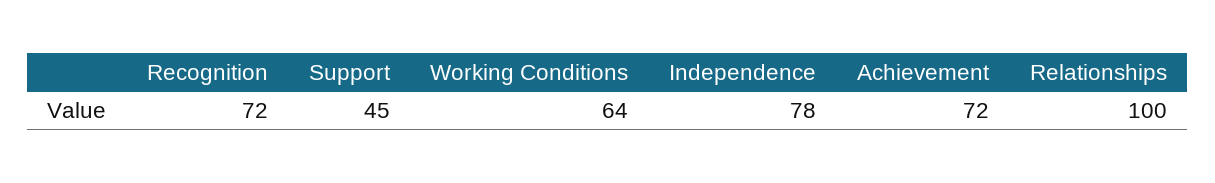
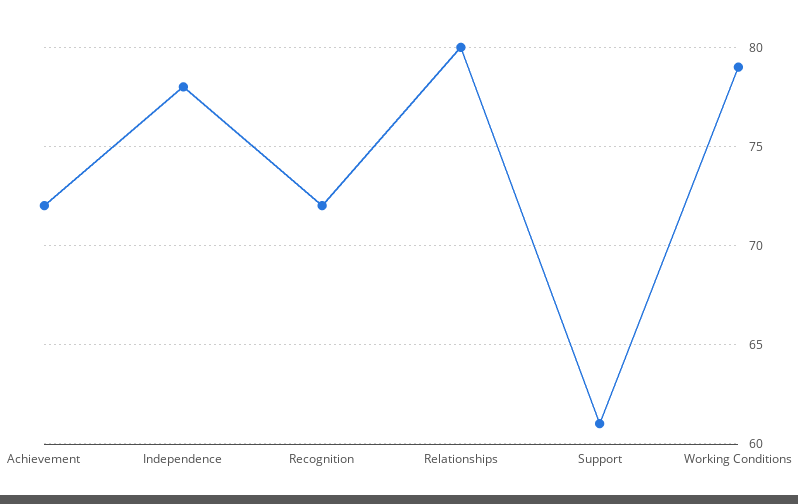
Support: 45 -> 61
Working Conditions: 64 -> 79
Relationships: 100 -> 80

